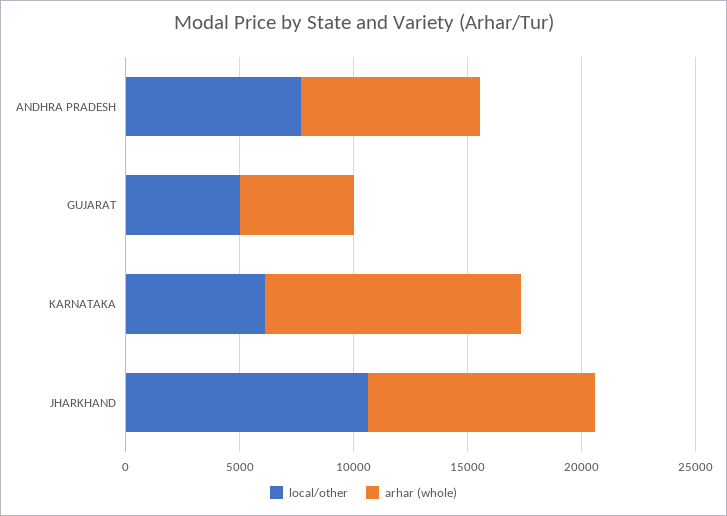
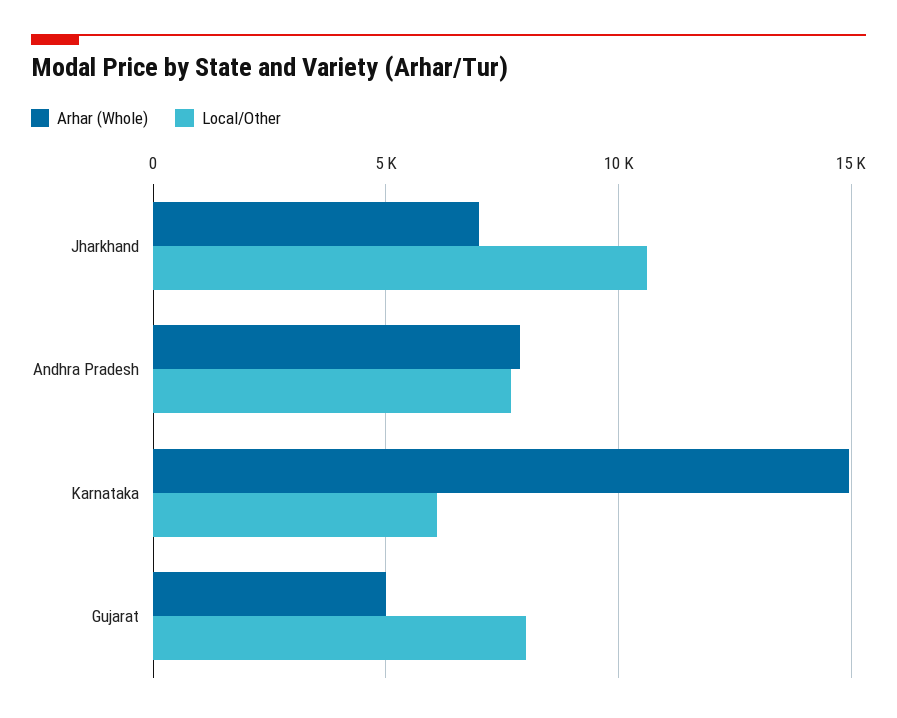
local/other, GUJARAT: 5000 -> 8000
arhar (whole), KARNATAKA: 11000 -> 15000
arhar (whole), JHARKHAND: 10000 -> 7000

